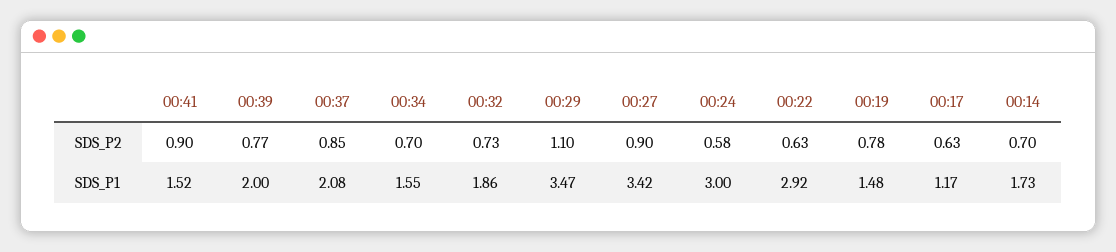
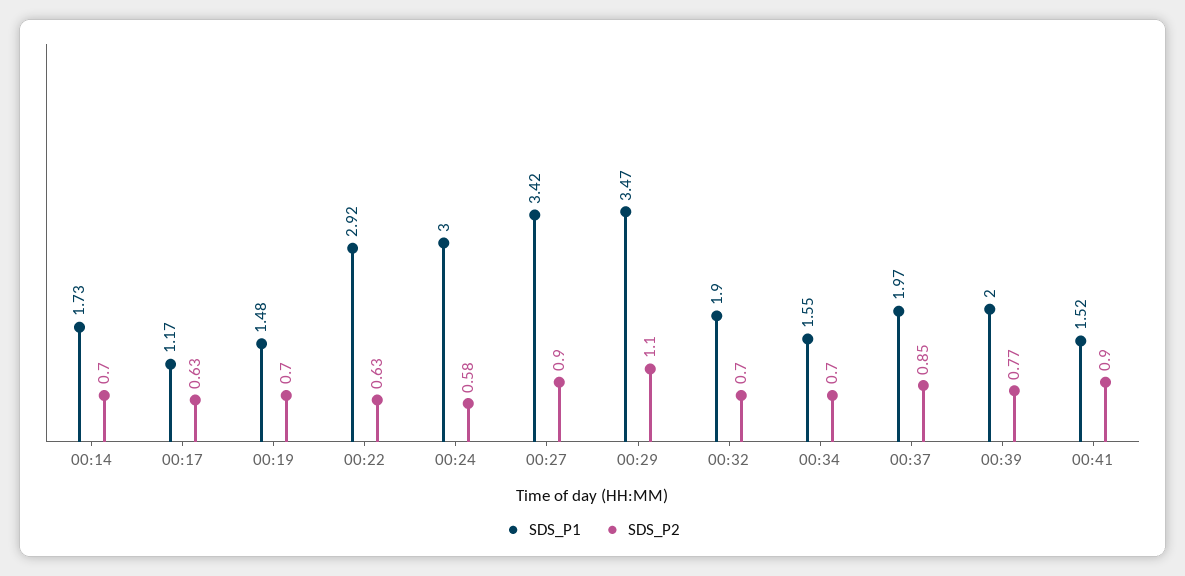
SDS_P2, 00:32: 0.73 -> 0.7
SDS_P2, 00:19: 0.78 -> 0.7
SDS_P1, 00:37: 2.08 -> 1.97
SDS_P1, 00:32: 1.86 -> 1.9

